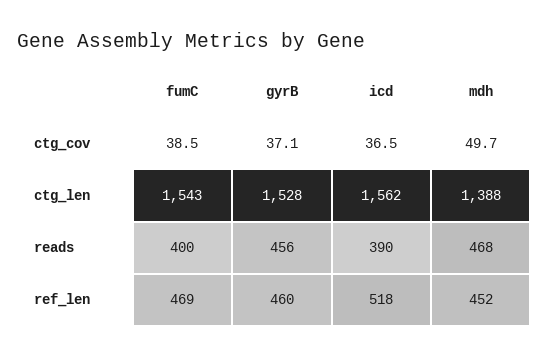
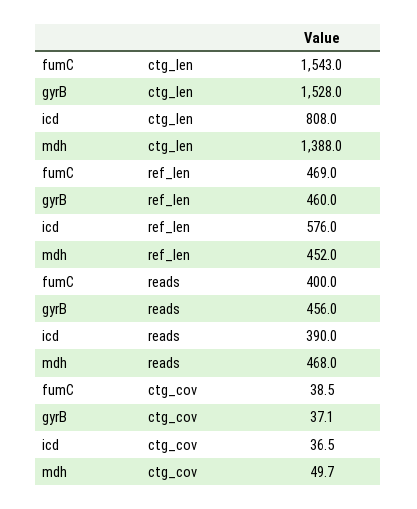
icd, ctg_len: 1562 -> 808
icd, ref_len: 518 -> 576

